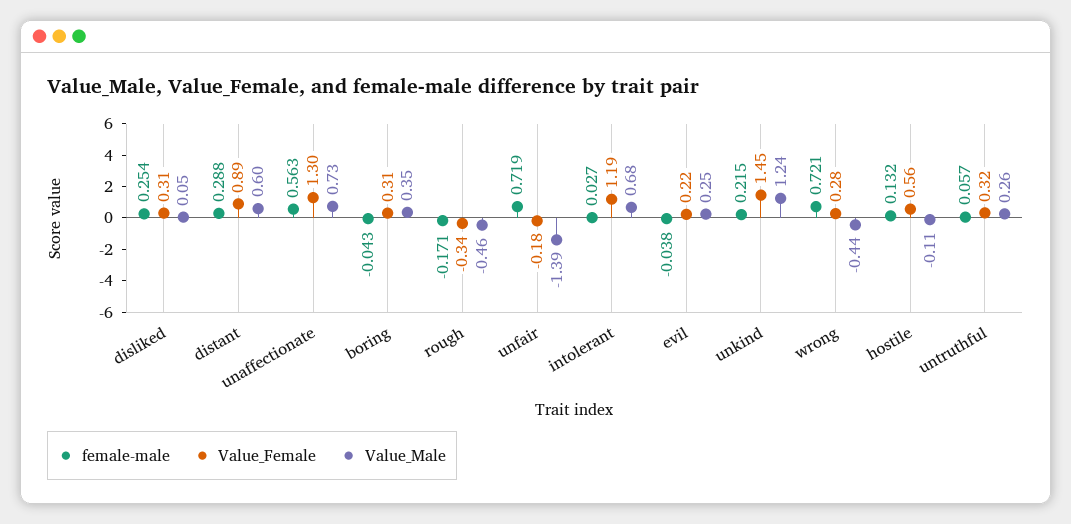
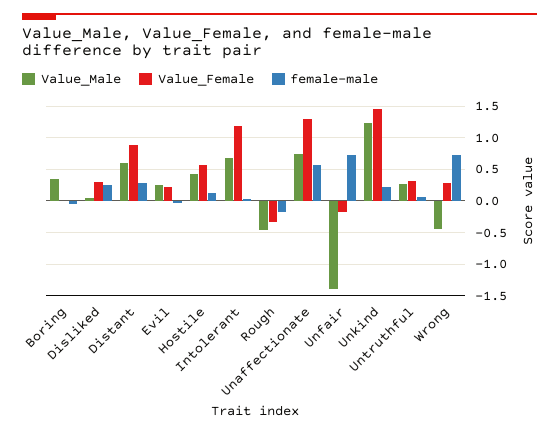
Value_Female, boring: 0.31 -> 0
Value_Male, hostile: -0.11 -> 0.4

